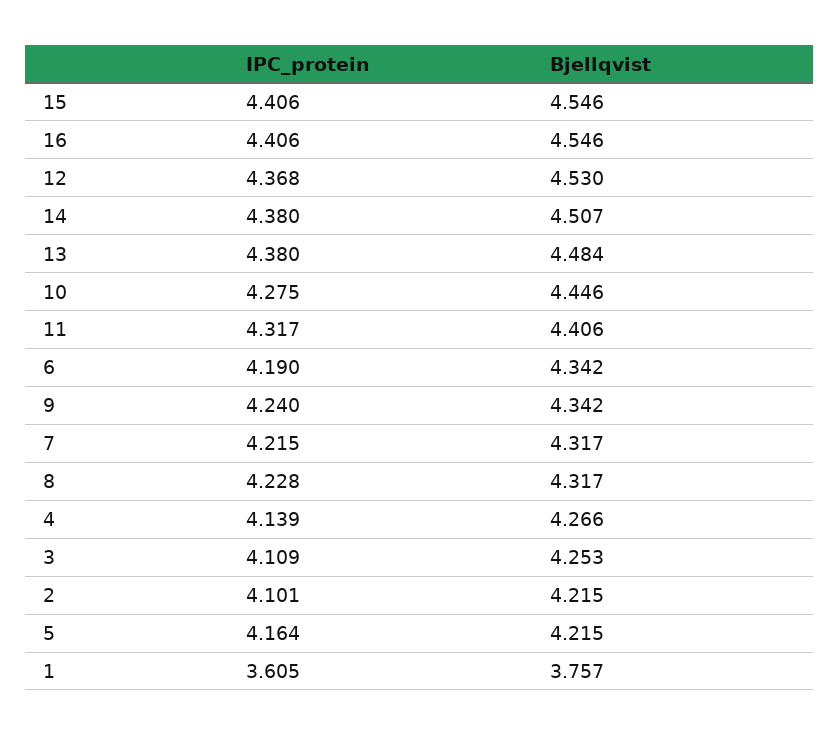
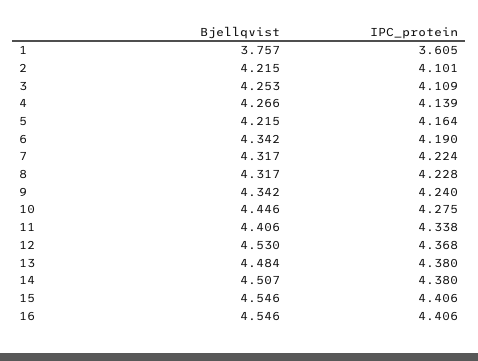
IPC_protein, 11: 4.317 -> 4.338
IPC_protein, 7: 4.215 -> 4.224

